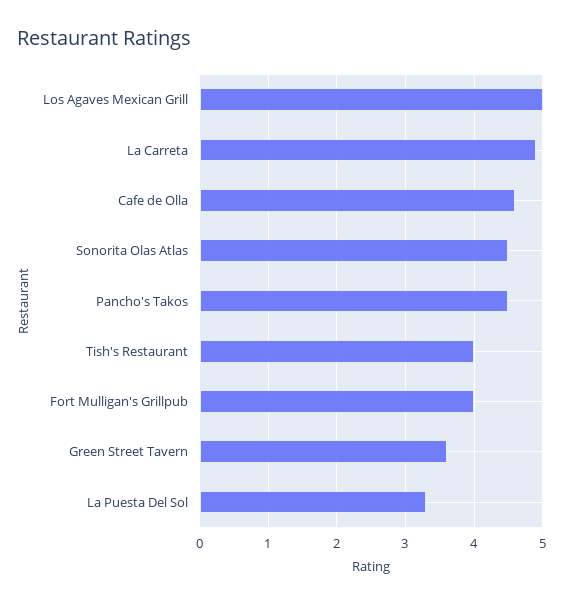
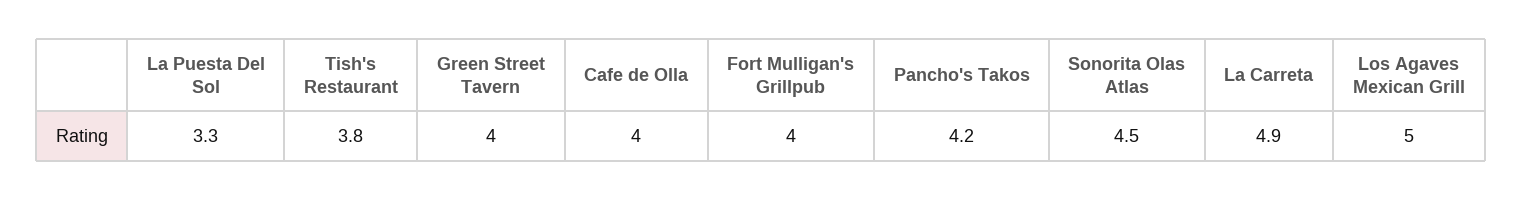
Cafe de Olla: 4.6 -> 4
Pancho's Takos: 4.5 -> 4.2
Tish's Restaurant: 4 -> 3.8
Green Street Tavern: 3.6 -> 4

